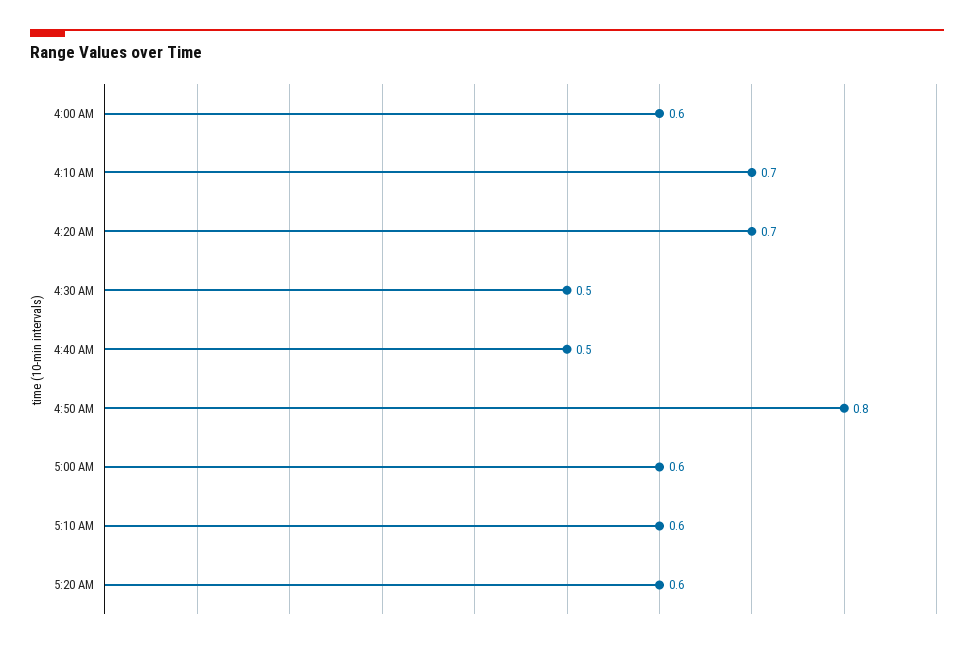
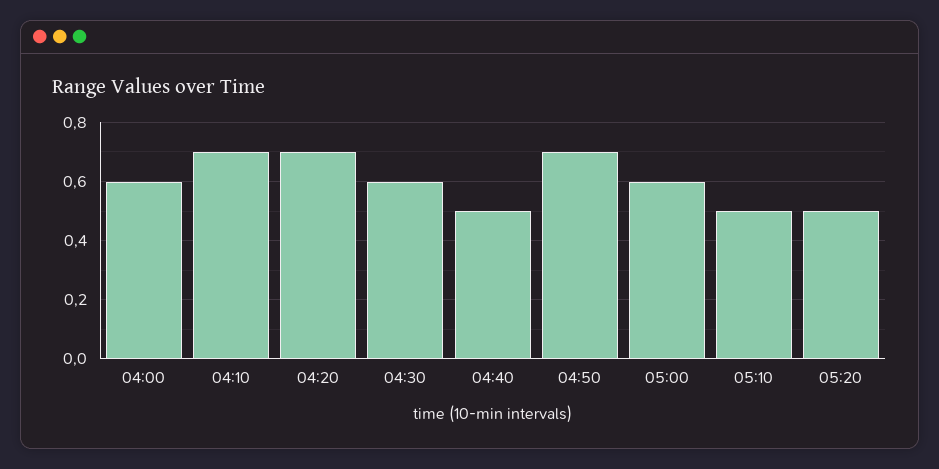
4:30 AM: 0.5 -> 0.6
4:50 AM: 0.8 -> 0.7
5:10 AM: 0.6 -> 0.5
5:20 AM: 0.6 -> 0.5

